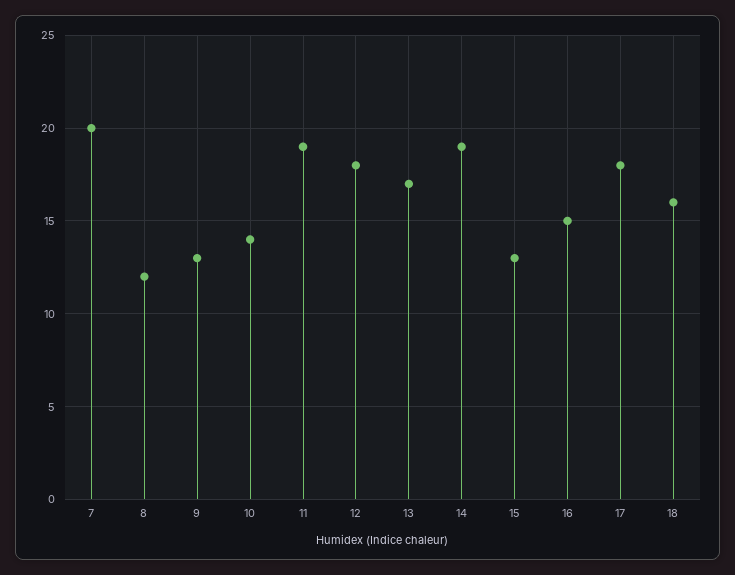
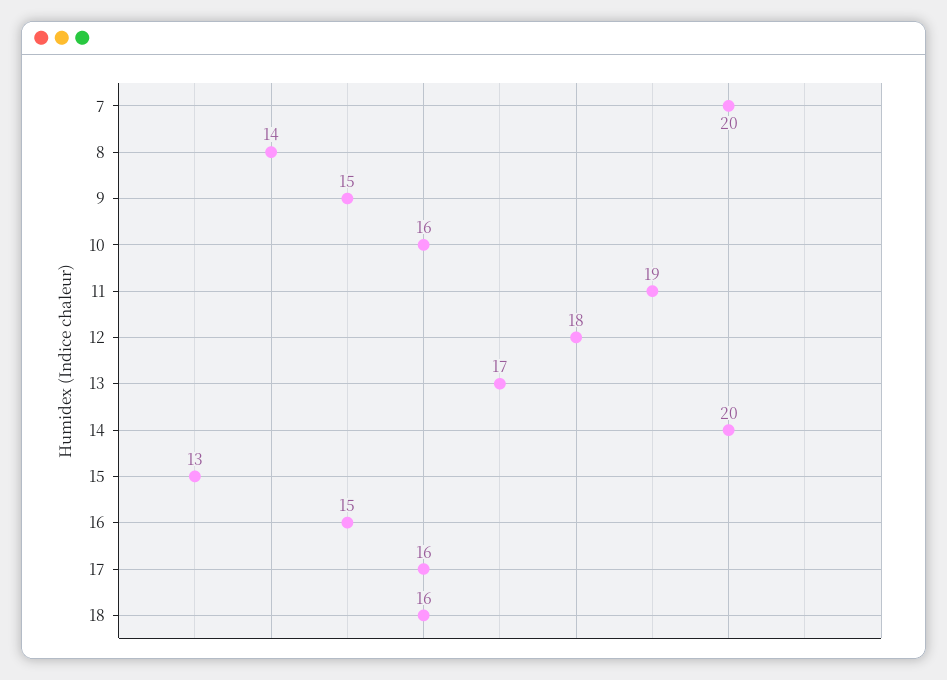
8: 12 -> 14
9: 13 -> 15
10: 14 -> 16
14: 19 -> 20
17: 18 -> 16

